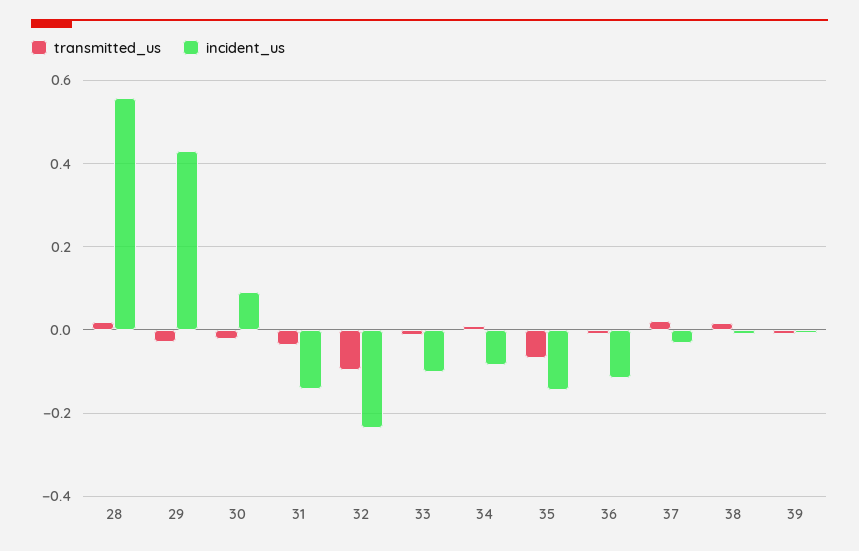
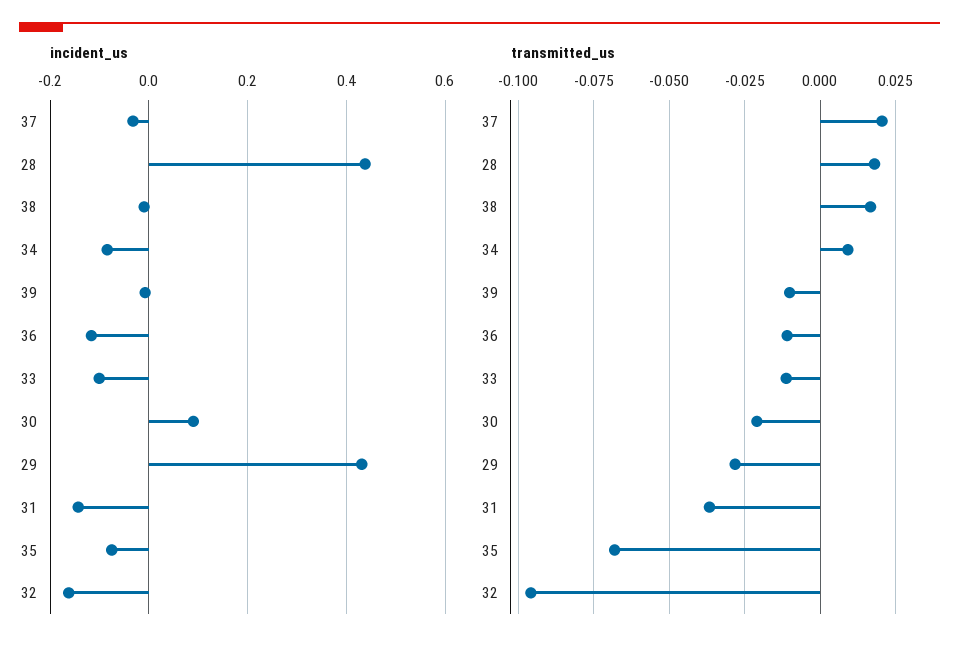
incident_us, 28: 0.56 -> 0.44
incident_us, 32: -0.24 -> -0.16
incident_us, 35: -0.14 -> -0.08

